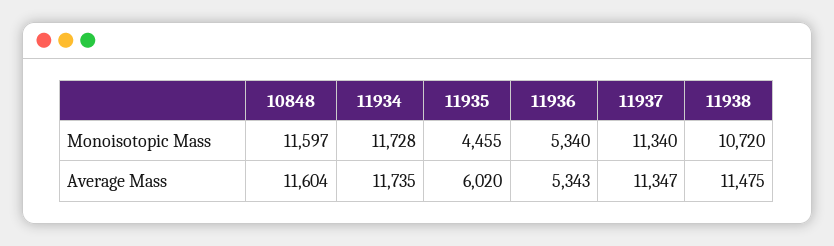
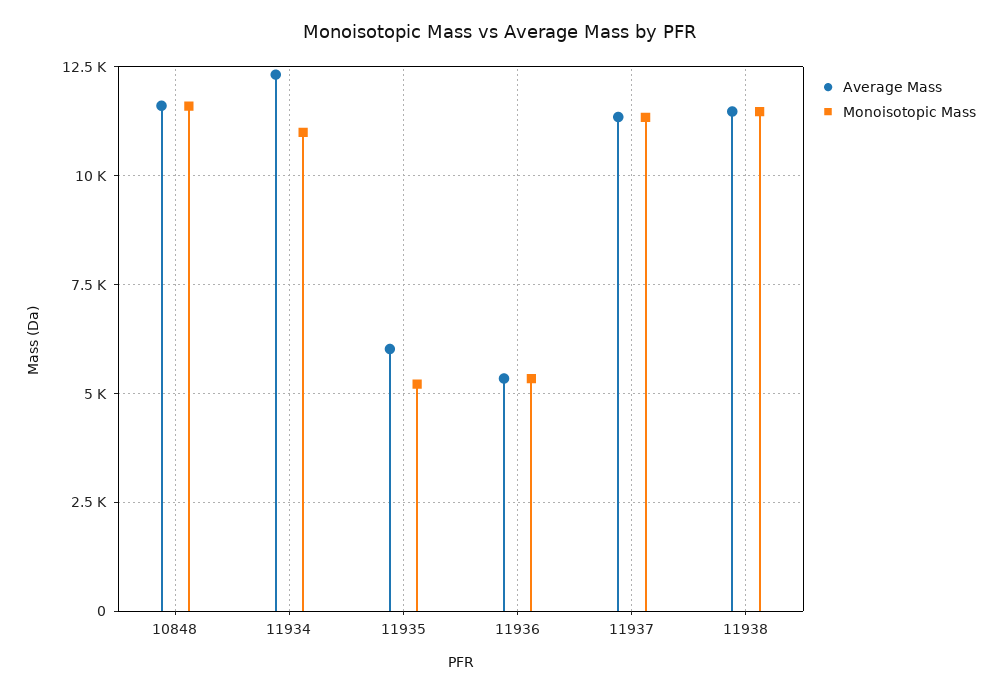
Monoisotopic Mass, 11934: 11728 -> 11000
Monoisotopic Mass, 11935: 4455 -> 5250
Monoisotopic Mass, 11938: 10720 -> 11500
Average Mass, 11934: 11735 -> 12250

